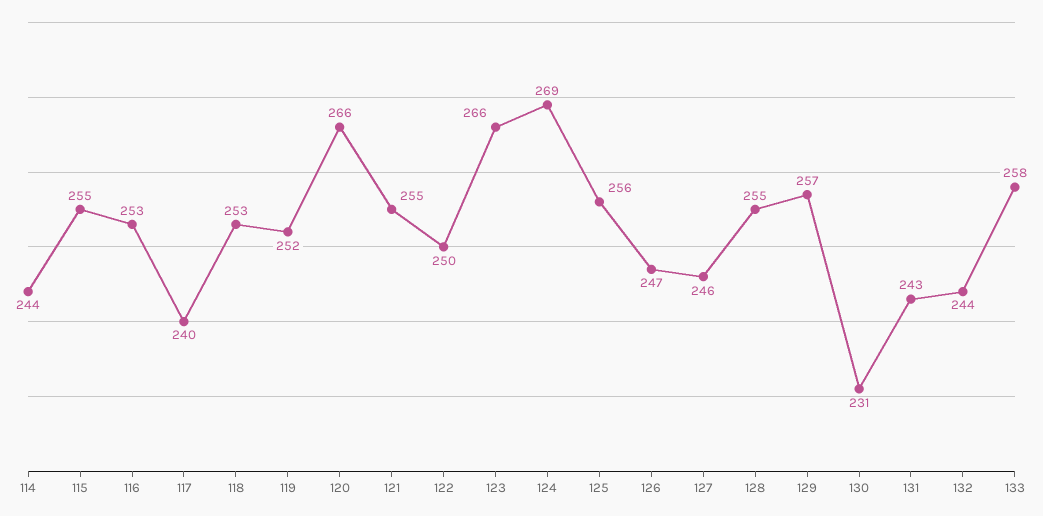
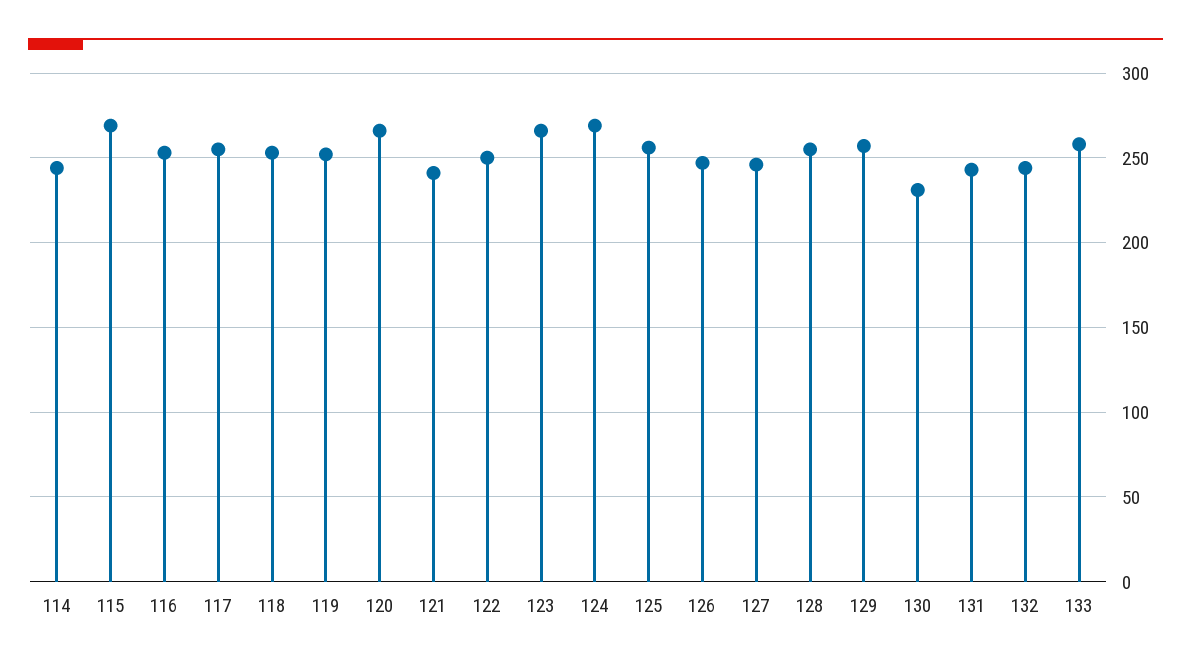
115: 255 -> 270
117: 240 -> 255
121: 255 -> 240

